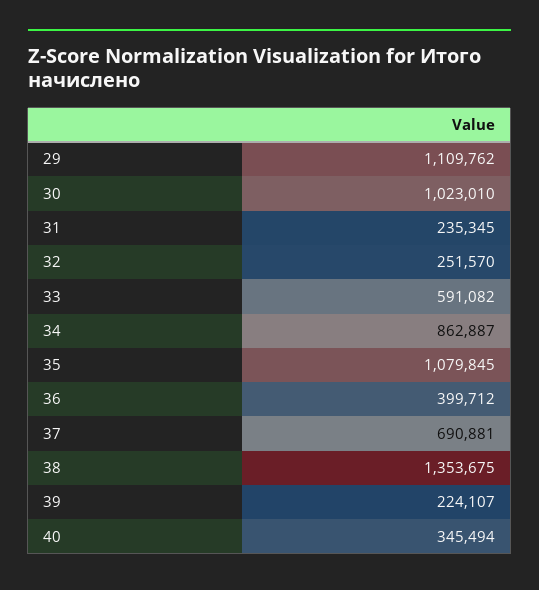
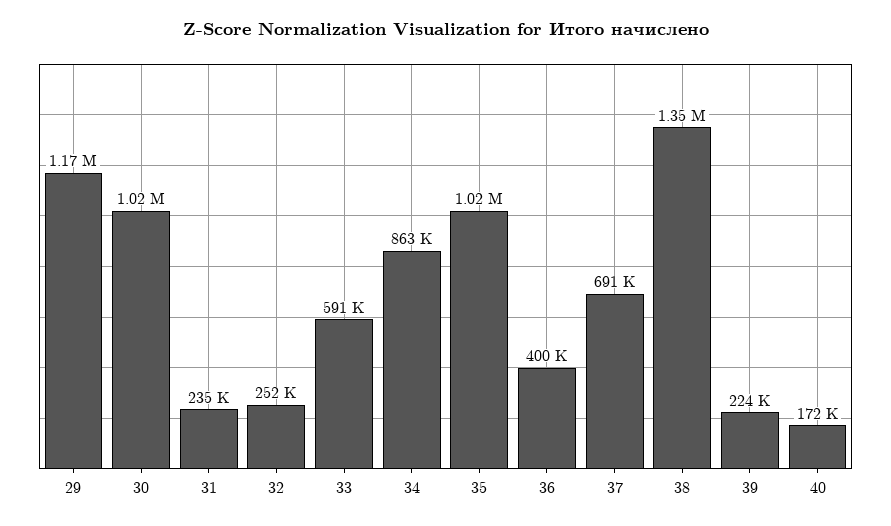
29: 1109762 -> 1170000
35: 1079845 -> 1020000
40: 345494 -> 172000

